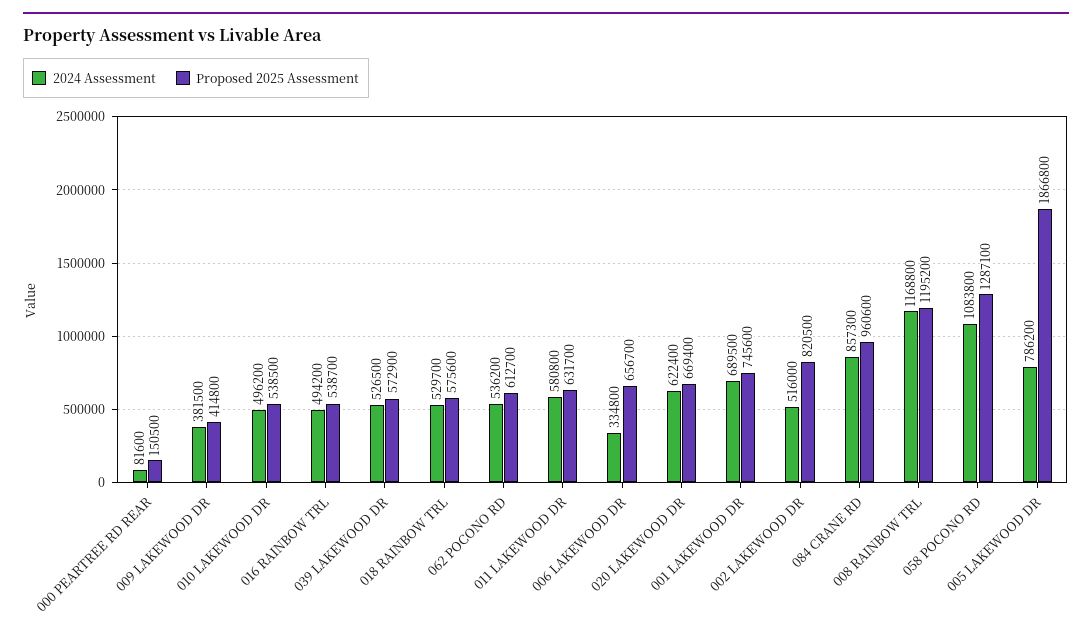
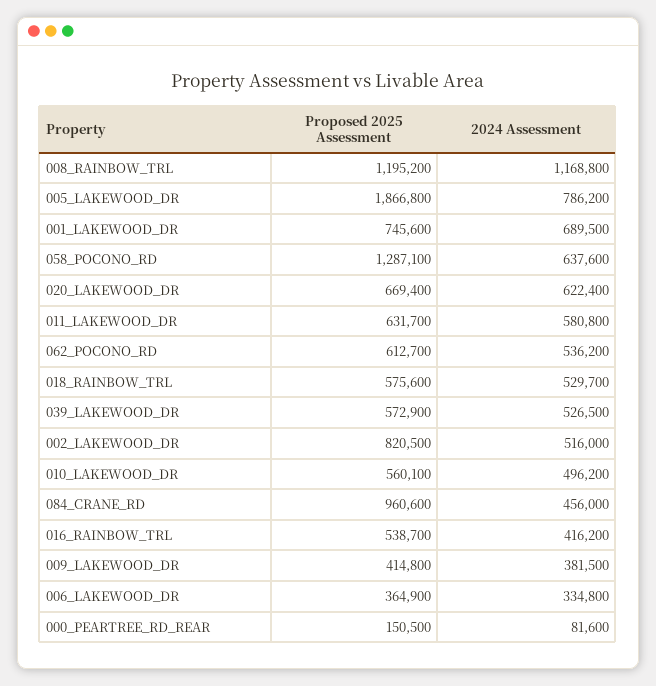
Proposed 2025 Assessment, 010 LAKEWOOD DR: 538500 -> 560100
2024 Assessment, 016 RAINBOW TRL: 494200 -> 416200
Proposed 2025 Assessment, 006 LAKEWOOD DR: 656700 -> 364900
2024 Assessment, 084 CRANE RD: 857300 -> 456000
2024 Assessment, 058 POCONO RD: 1083800 -> 637600

